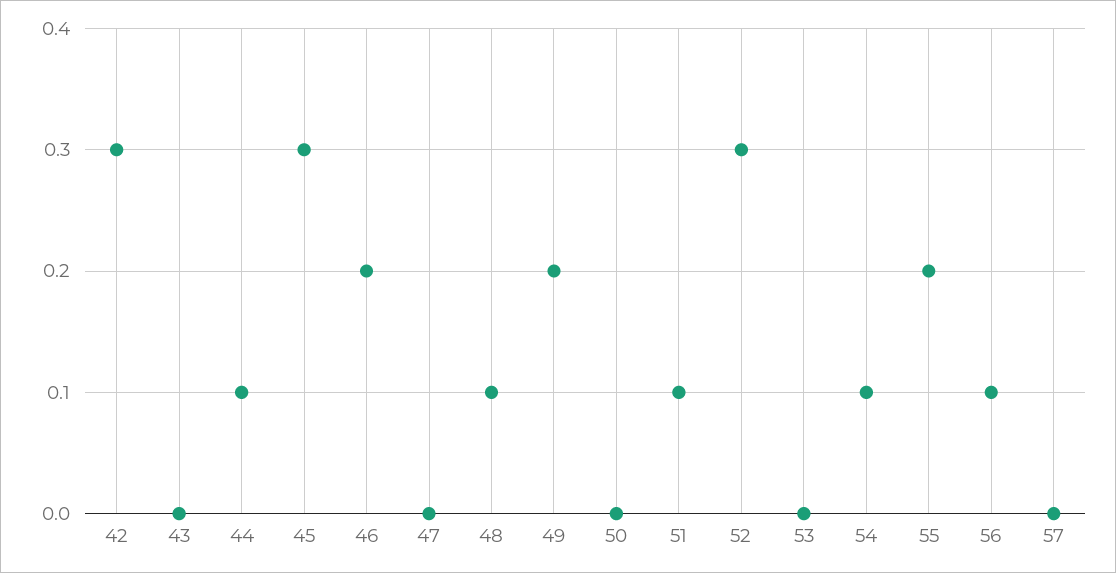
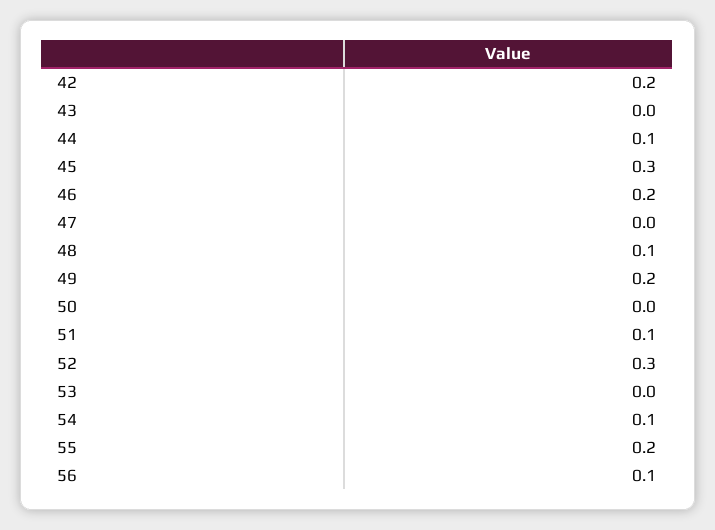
42: 0.3 -> 0.2
57: 0 -> none

